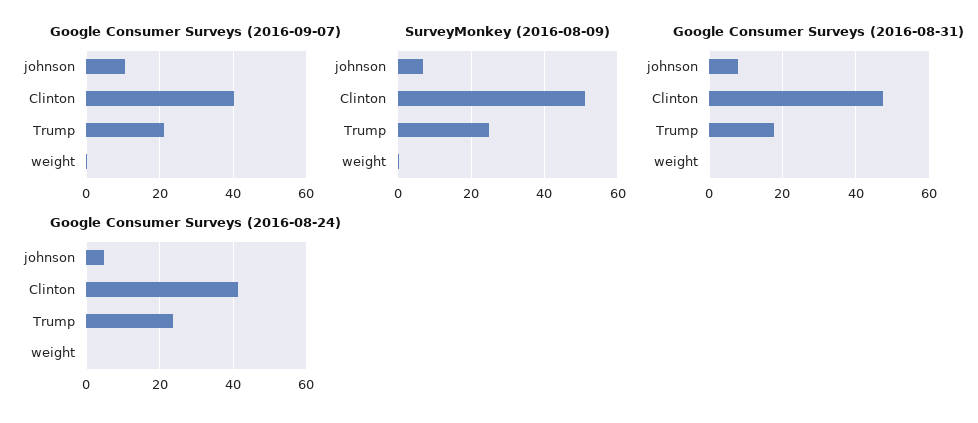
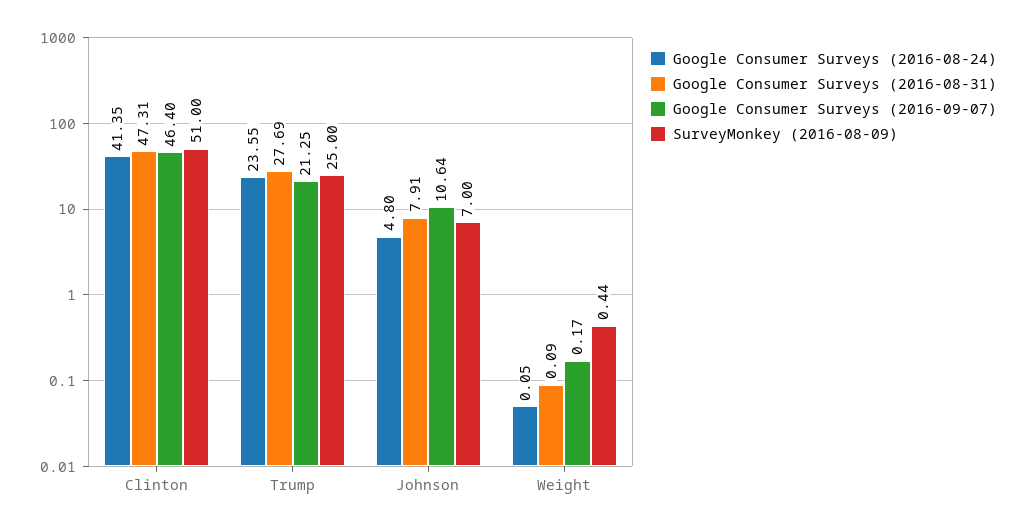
Google Consumer Surveys (2016-09-07), Clinton: 40 -> 46.4
Google Consumer Surveys (2016-08-31), Trump: 18 -> 27.69

